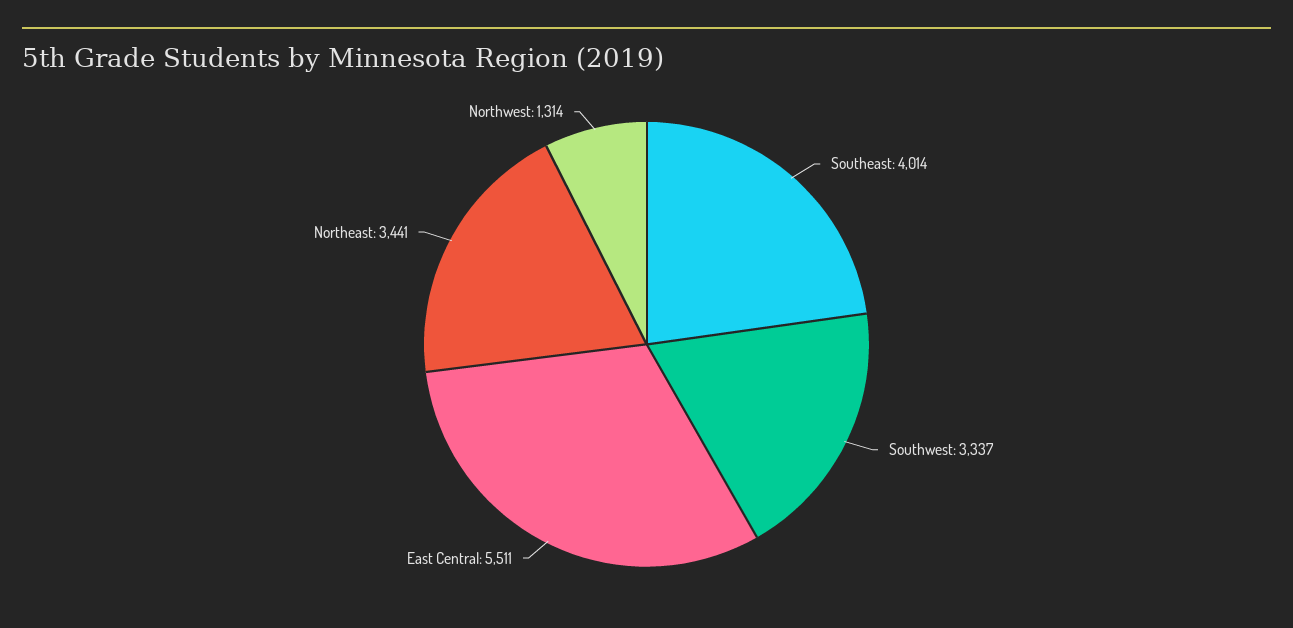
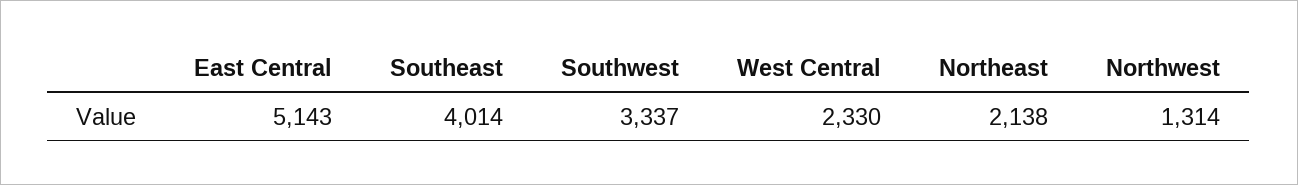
East Central: 5511 -> 5143
Northeast: 3441 -> 2138
West Central: none -> 2330

